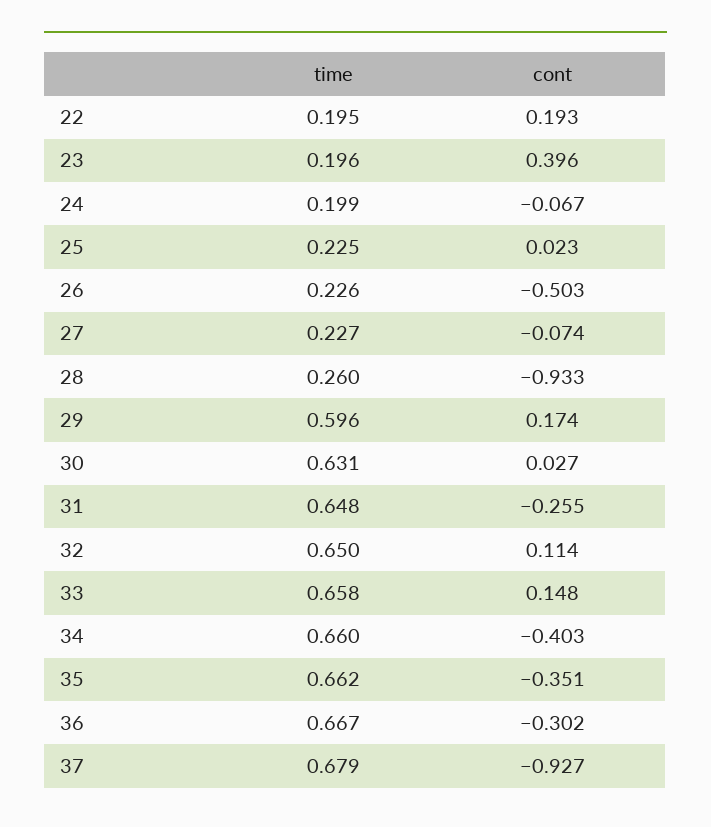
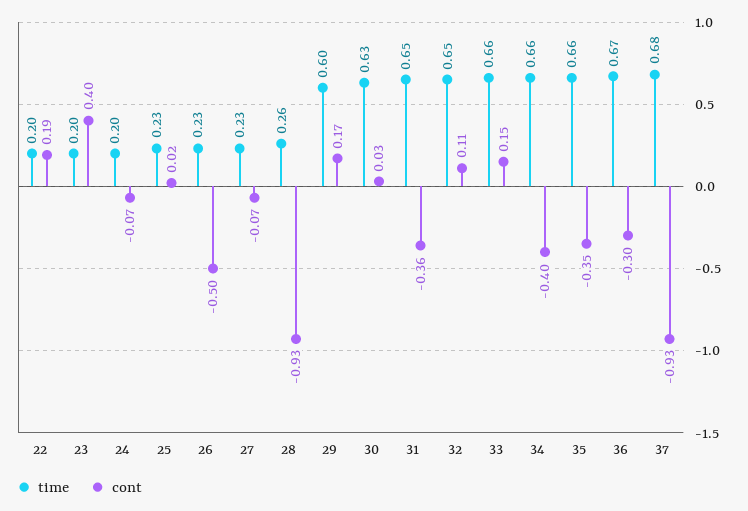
cont, 31: -0.255 -> -0.36

